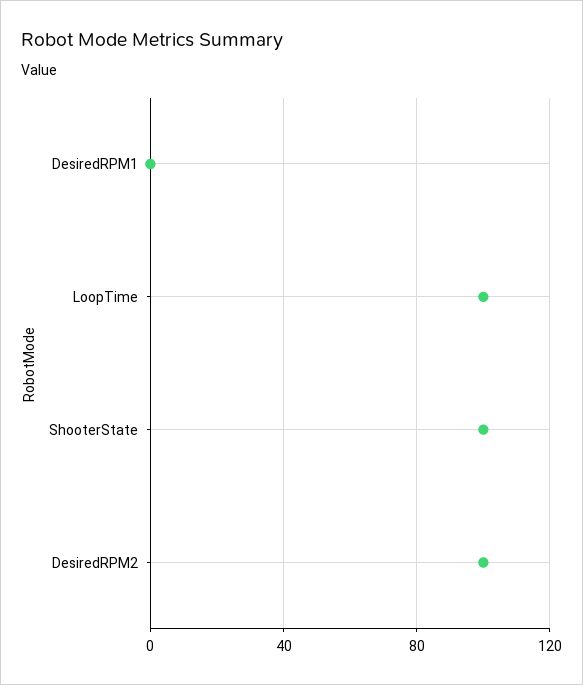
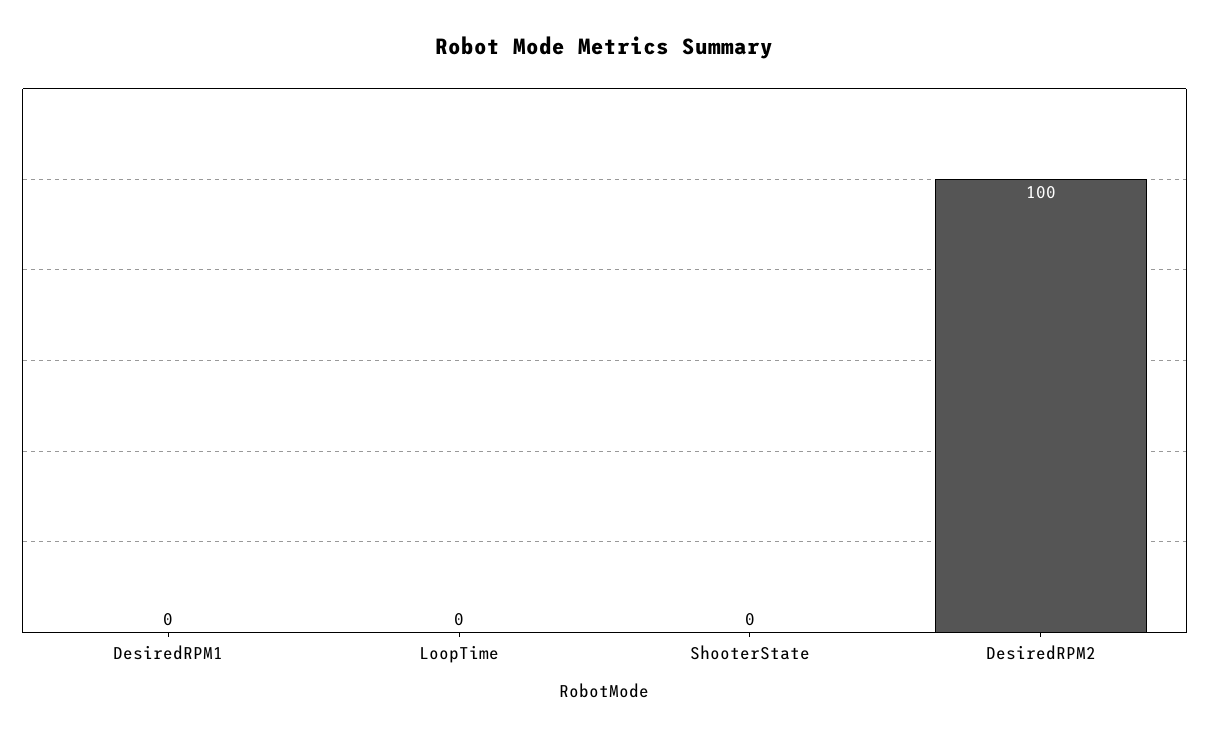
LoopTime: 100 -> 0
ShooterState: 100 -> 0

